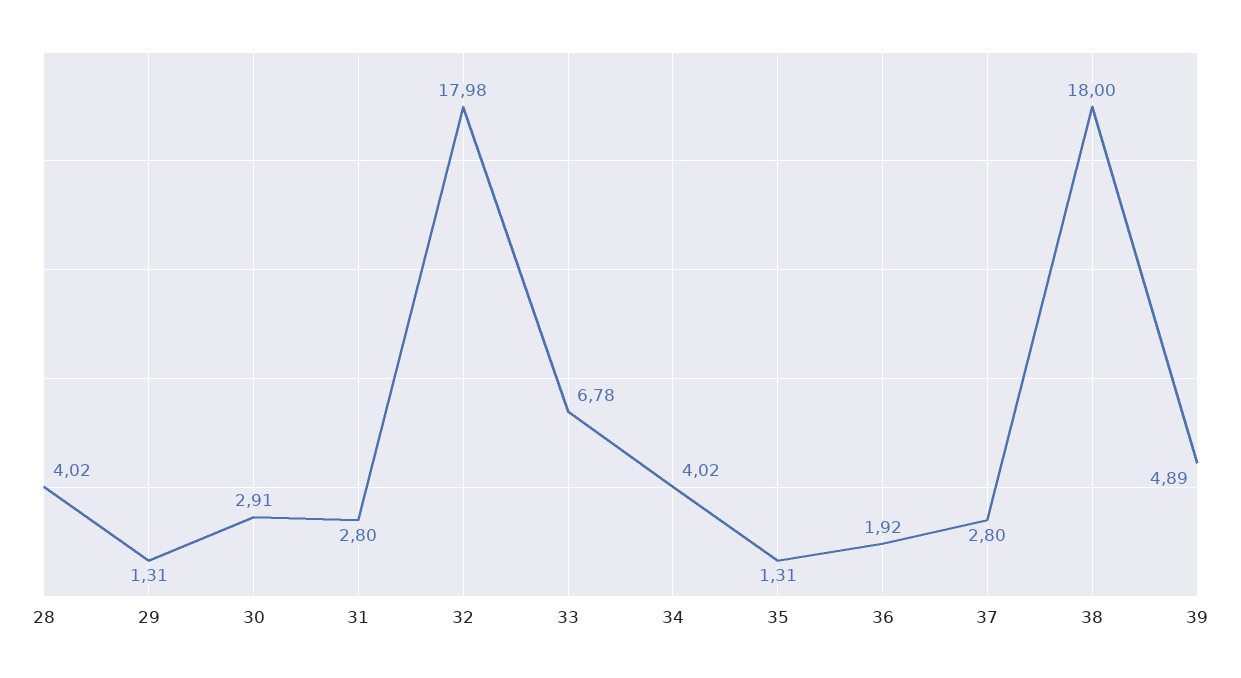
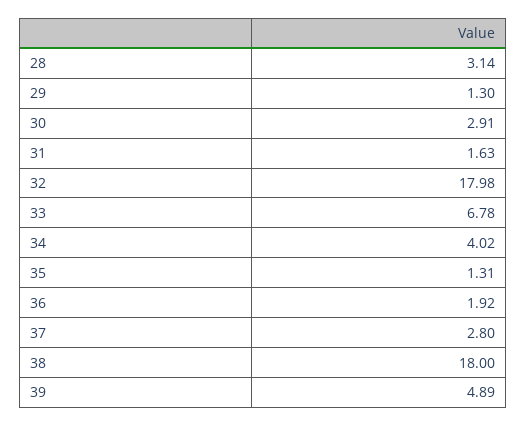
28: 4.02 -> 3.14
29: 1.31 -> 1.3
31: 2.8 -> 1.63

